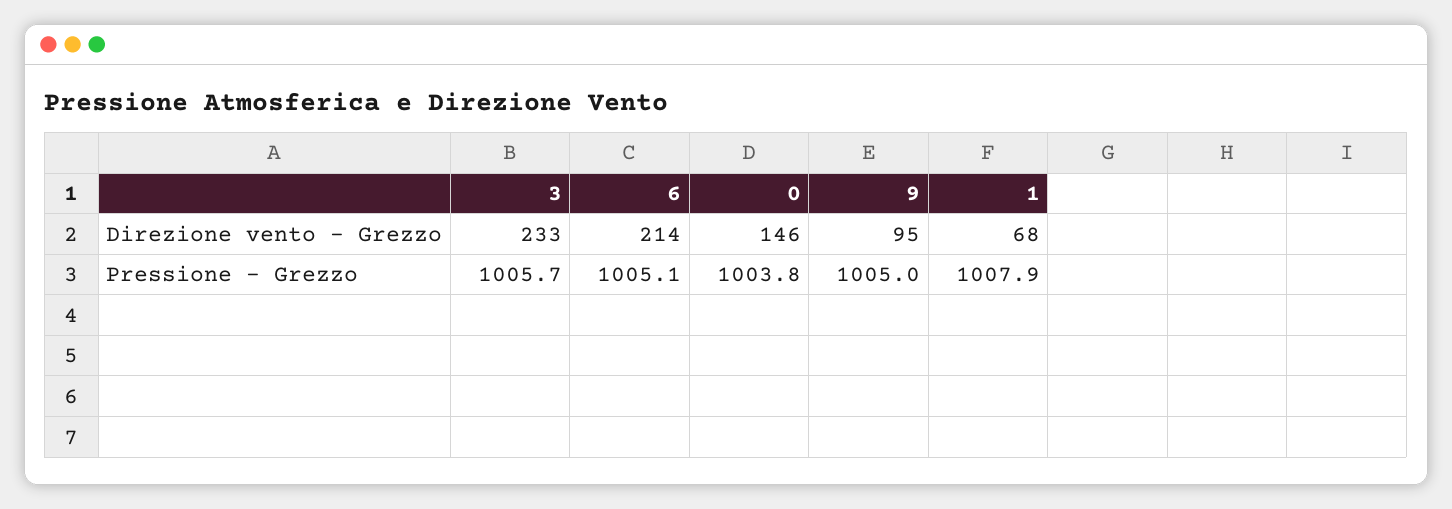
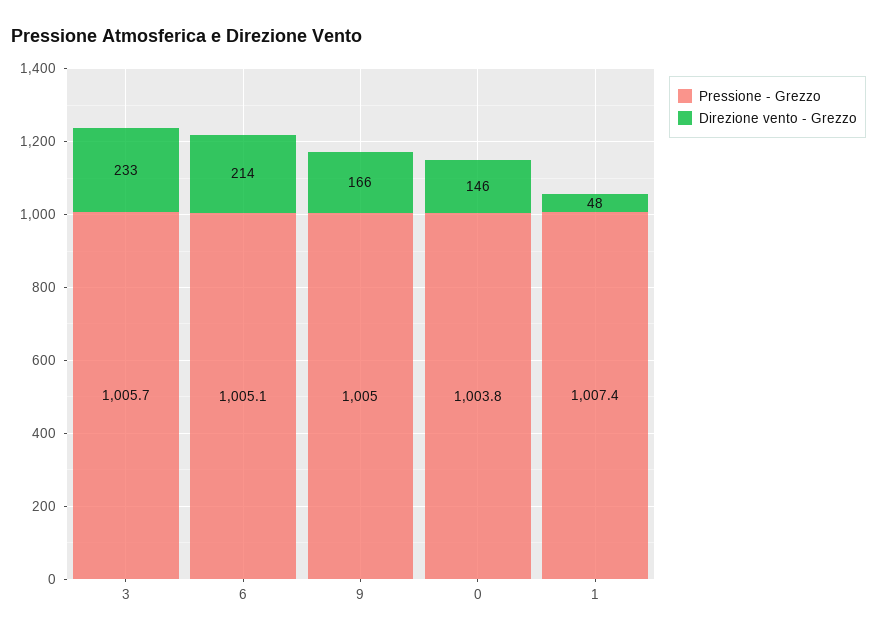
Direzione vento - Grezzo, 9: 95 -> 166
Direzione vento - Grezzo, 1: 68 -> 48
Pressione - Grezzo, 1: 1007.9 -> 1007.4

